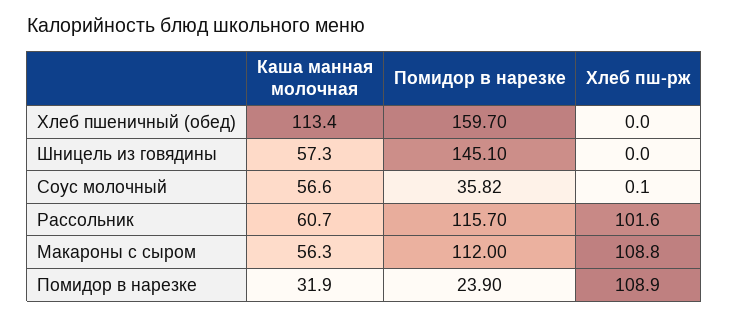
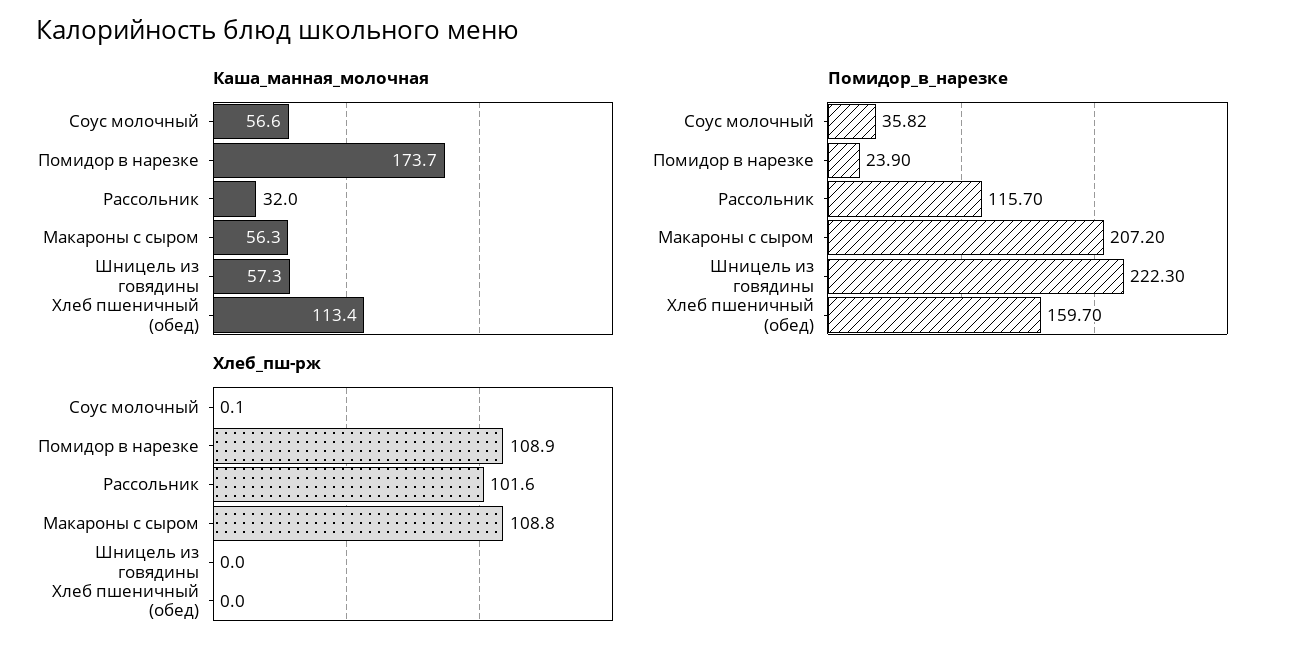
Помидор в нарезке, Шницель из говядины: 145.1 -> 222.3
Каша манная молочная, Рассольник: 60.7 -> 32
Помидор в нарезке, Макароны с сыром: 112 -> 207.2
Каша манная молочная, Помидор в нарезке: 31.9 -> 173.7

